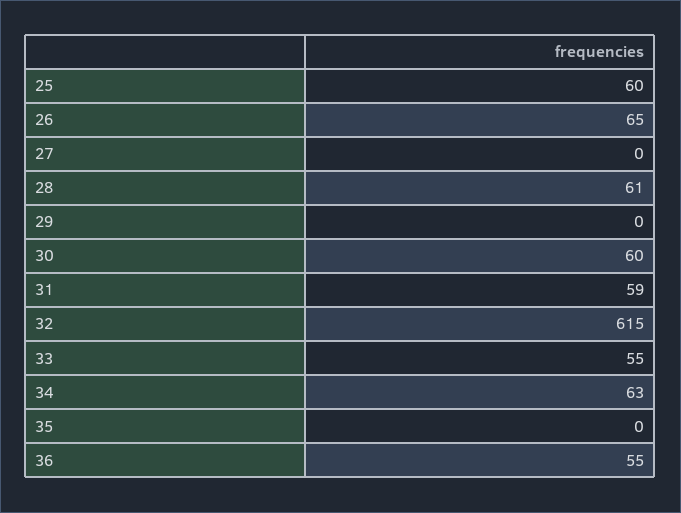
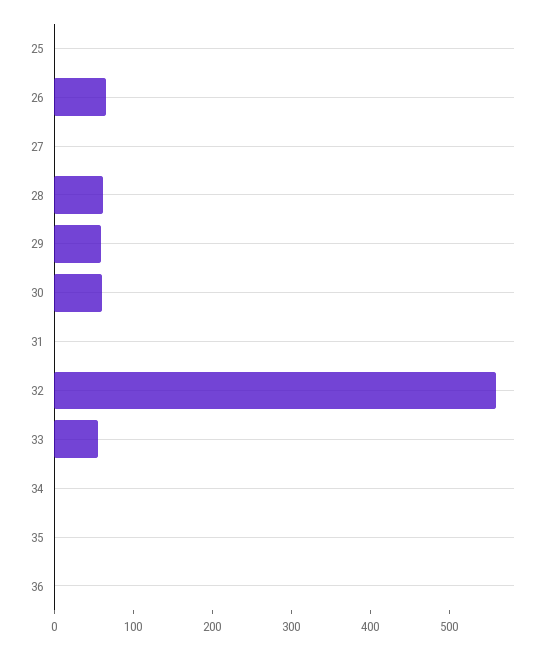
25: 60 -> 0
29: 0 -> 60
31: 59 -> 0
32: 615 -> 560
34: 63 -> 0
36: 55 -> 0

